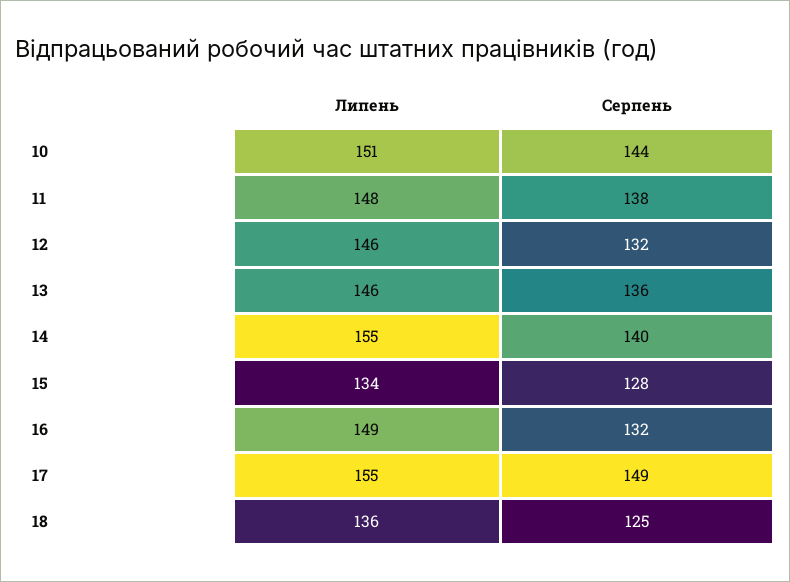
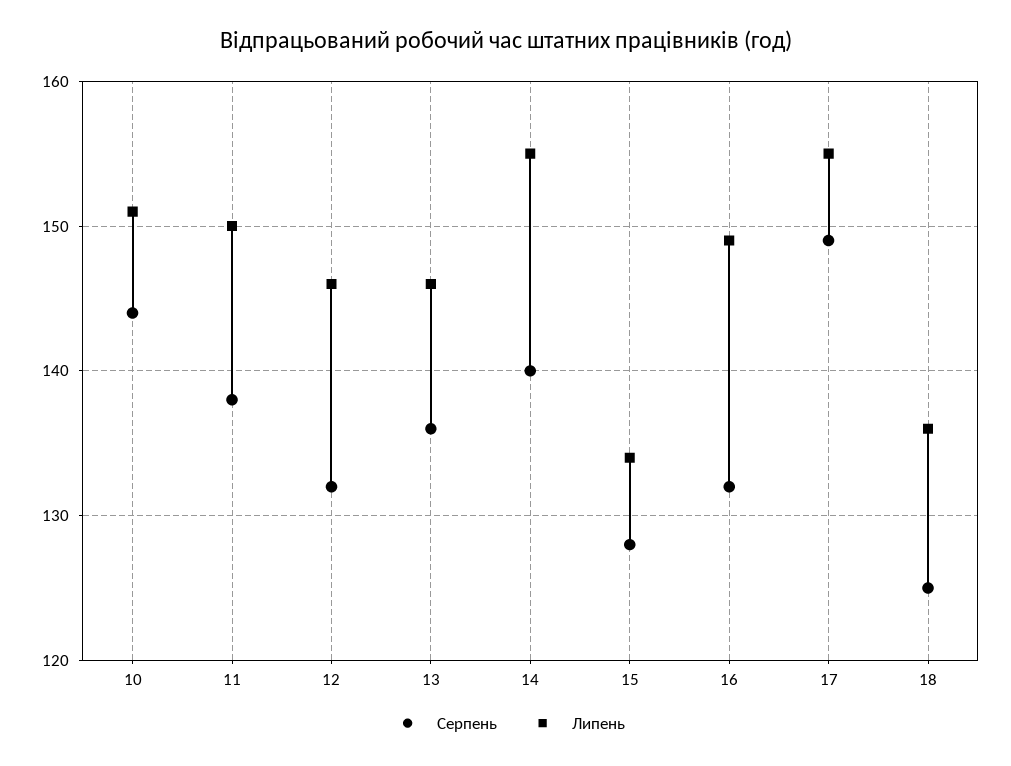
Липень, 11: 148 -> 150

